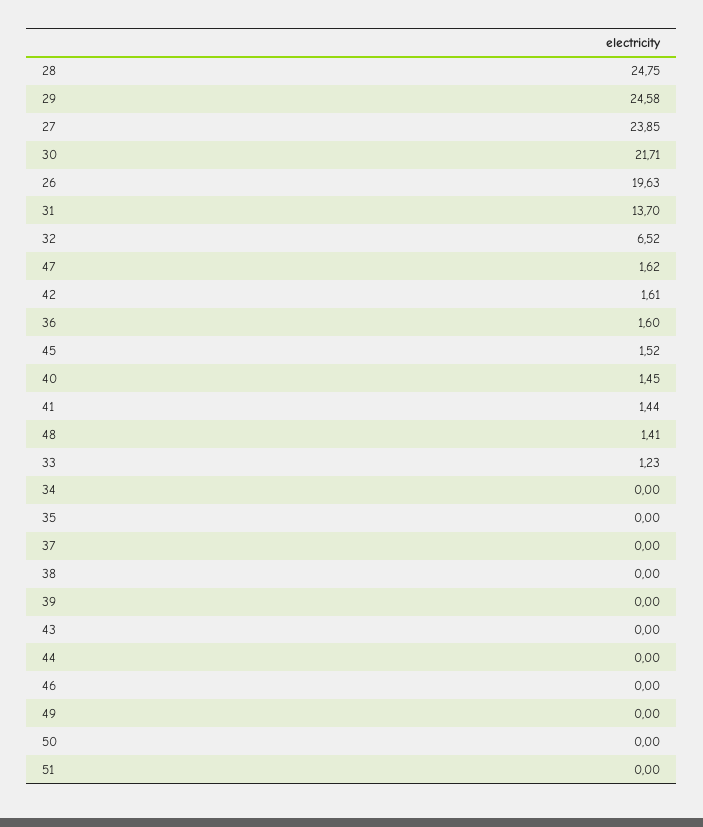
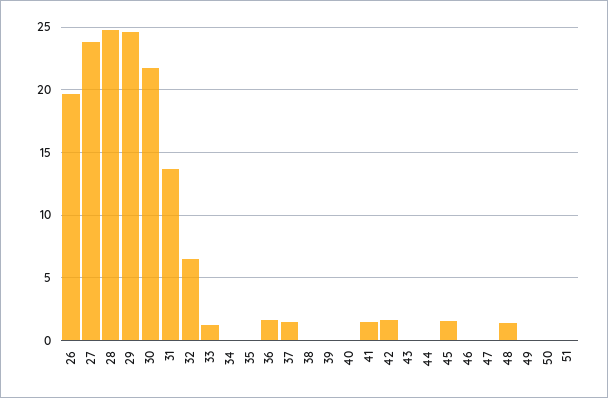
47: 1.62 -> 0
40: 1.45 -> 0
37: 0 -> 1.5

